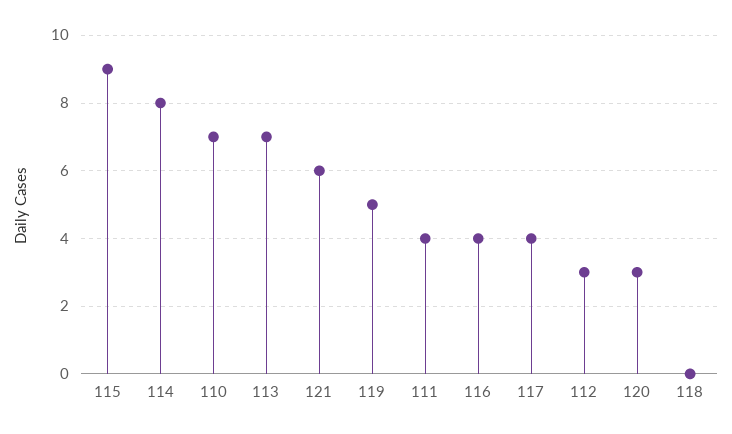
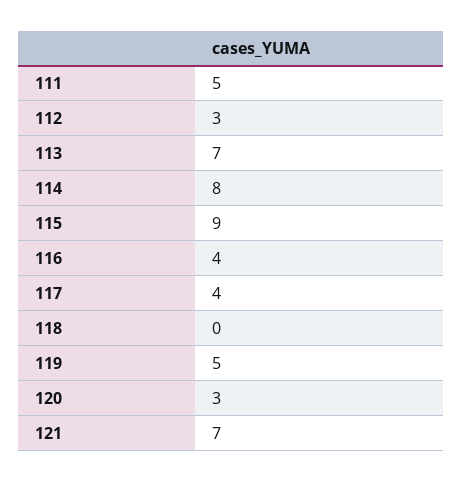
110: 7 -> none
121: 6 -> 7
111: 4 -> 5

